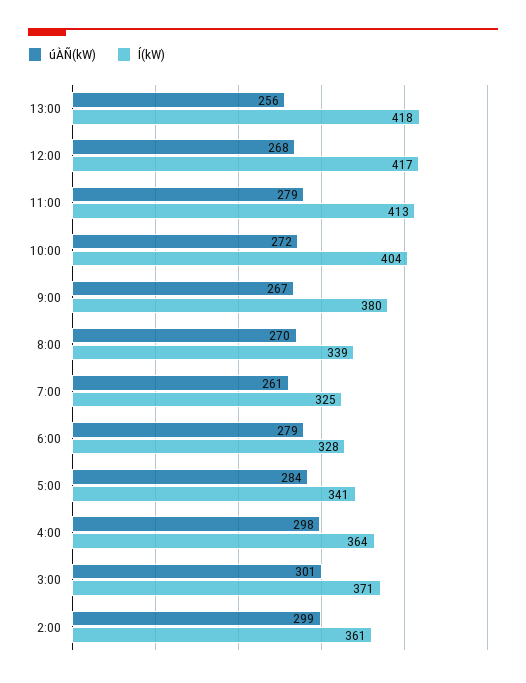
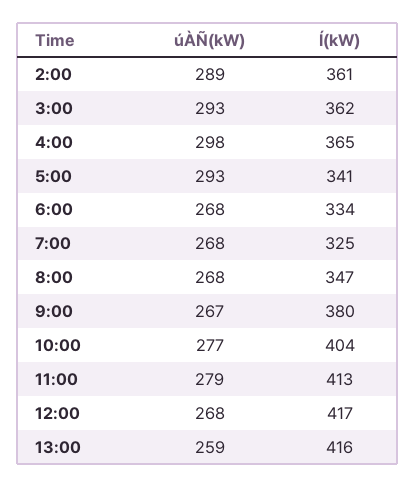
úÀÑ(kW), 13:00: 256 -> 259
Í(kW), 13:00: 418 -> 416
úÀÑ(kW), 10:00: 272 -> 277
úÀÑ(kW), 8:00: 270 -> 268
Í(kW), 8:00: 339 -> 347
úÀÑ(kW), 7:00: 261 -> 268
úÀÑ(kW), 6:00: 279 -> 268
Í(kW), 6:00: 328 -> 334
úÀÑ(kW), 5:00: 284 -> 293
Í(kW), 4:00: 364 -> 365
úÀÑ(kW), 3:00: 301 -> 293
Í(kW), 3:00: 371 -> 362
úÀÑ(kW), 2:00: 299 -> 289

